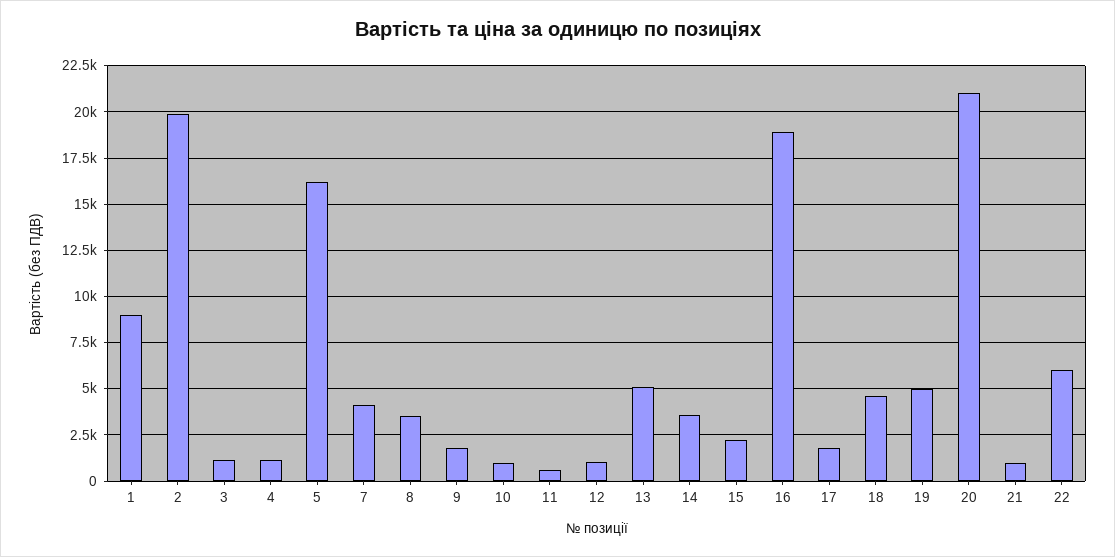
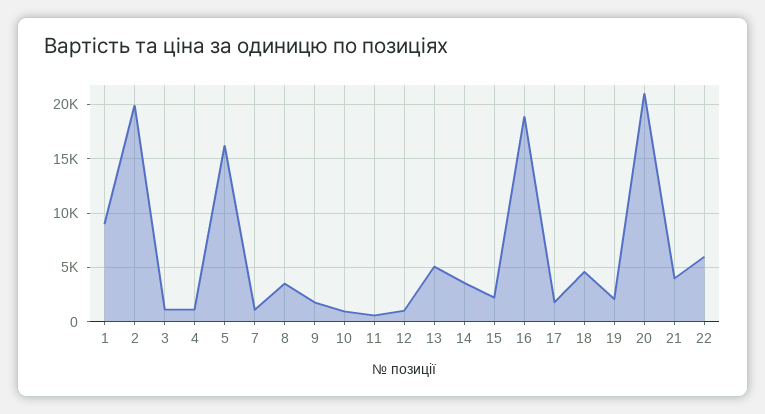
7: 4000 -> 1000
19: 5000 -> 2000
21: 1000 -> 4000

